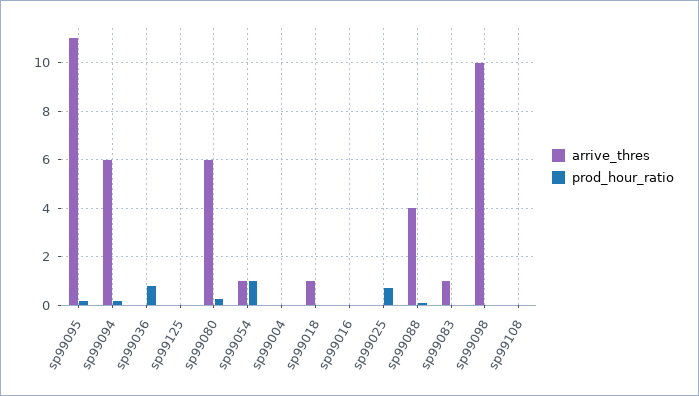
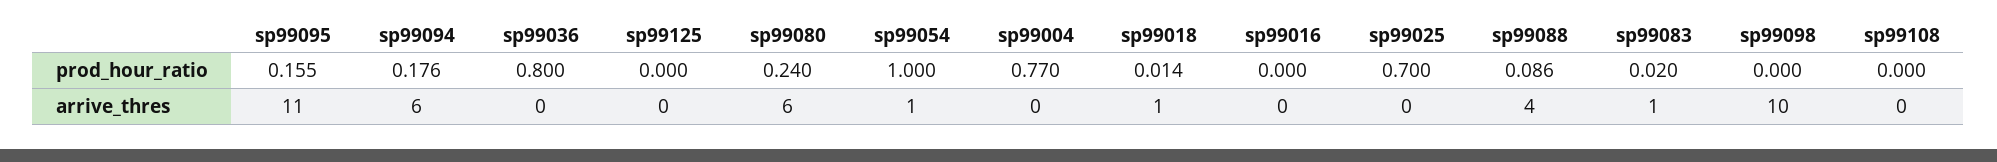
prod_hour_ratio, sp99004: 0 -> 0.77

